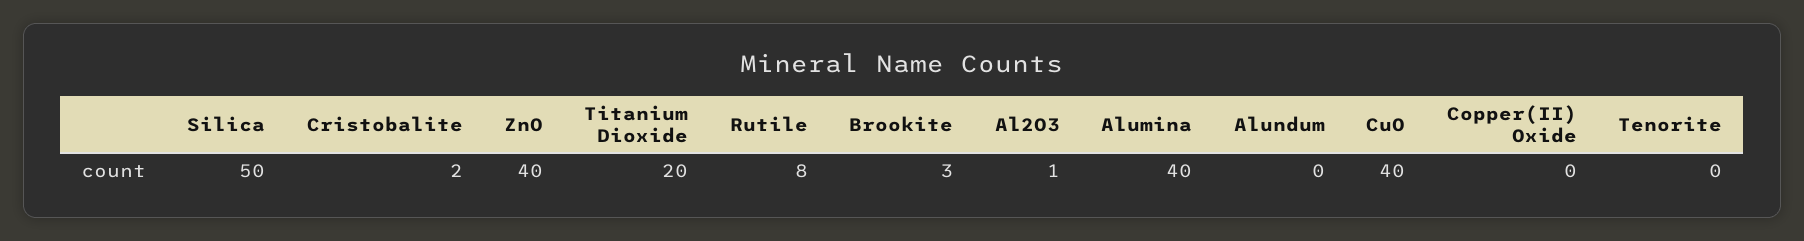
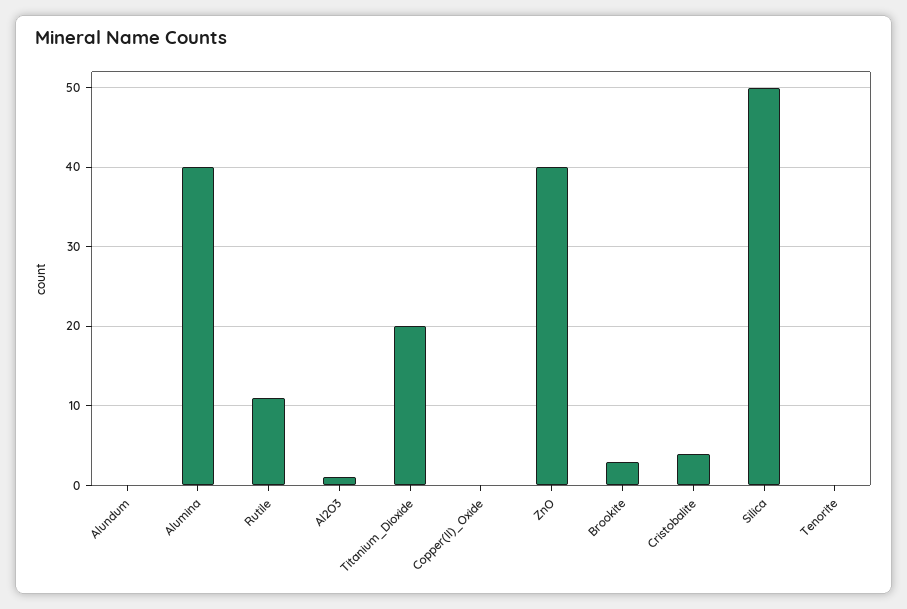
Cristobalite: 2 -> 4
Rutile: 8 -> 11
CuO: 40 -> none

